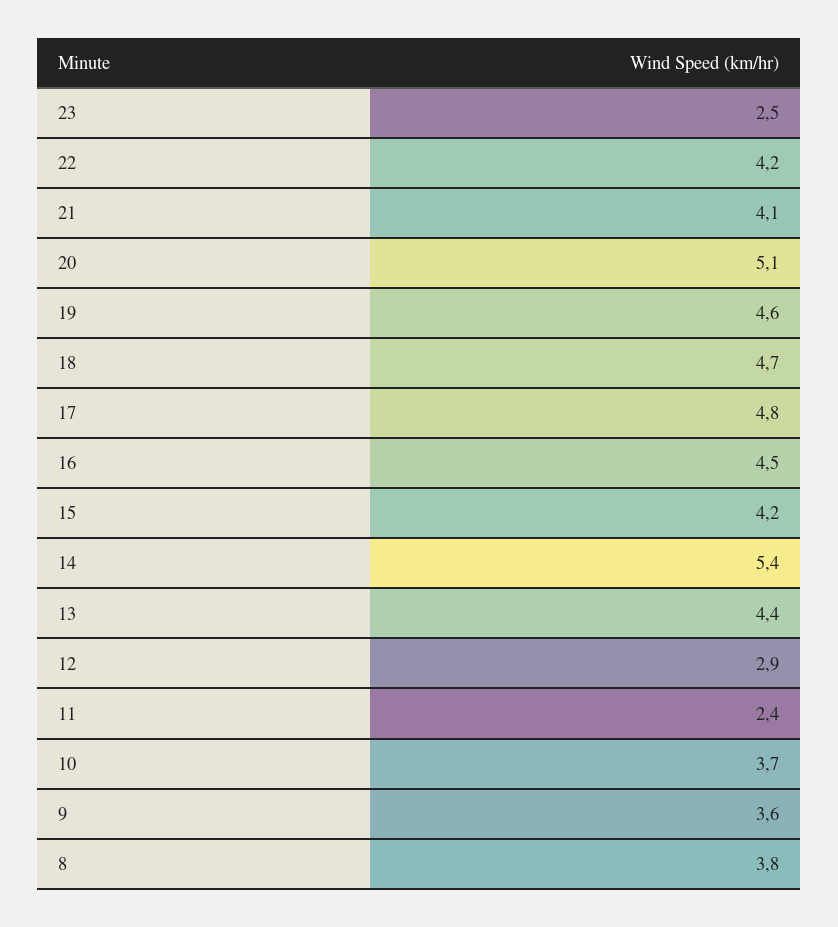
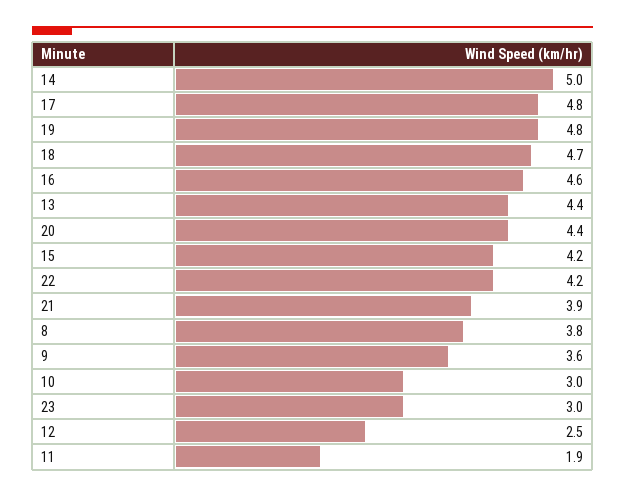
23: 2.5 -> 3
21: 4.1 -> 3.9
20: 5.1 -> 4.4
19: 4.6 -> 4.8
16: 4.5 -> 4.6
14: 5.4 -> 5
12: 2.9 -> 2.5
11: 2.4 -> 1.9
10: 3.7 -> 3

